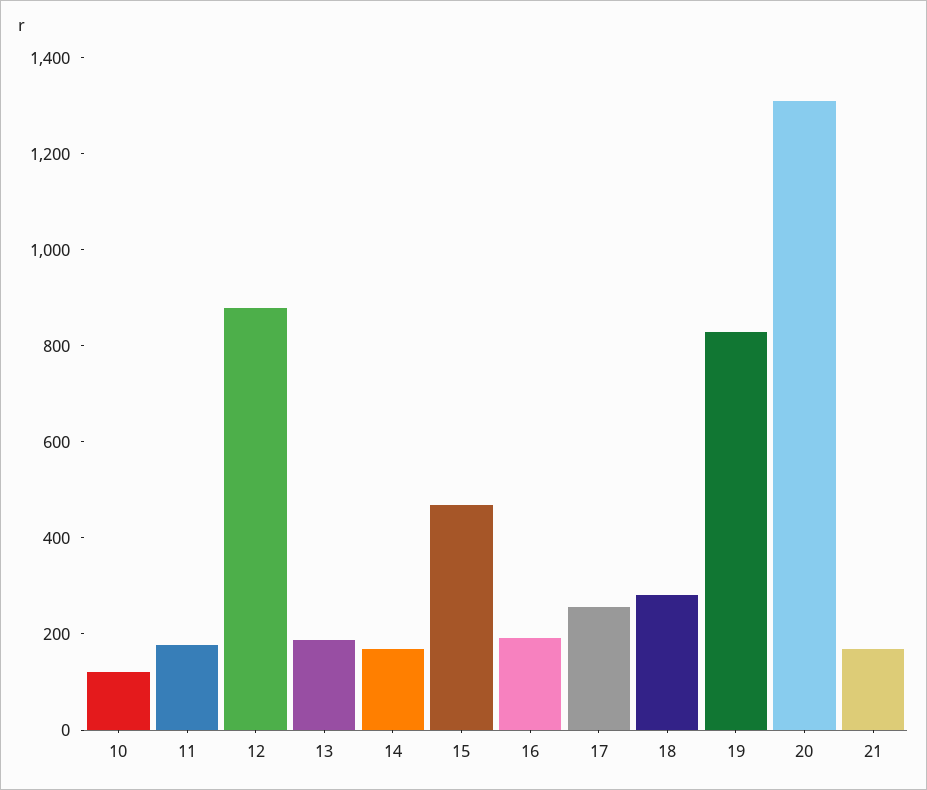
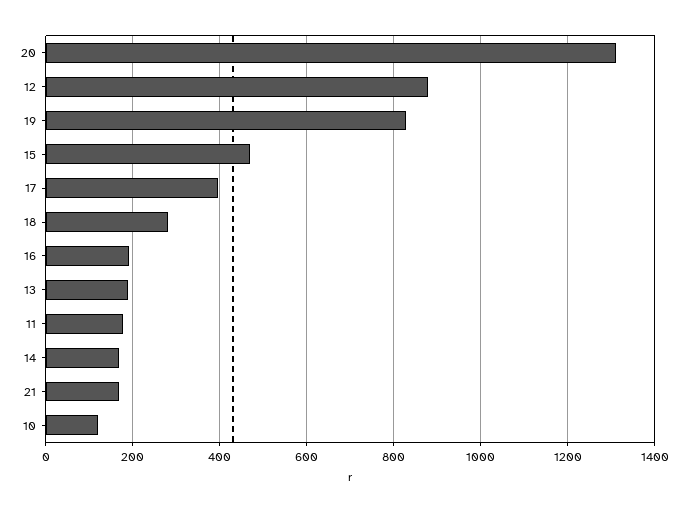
17: 250 -> 400

